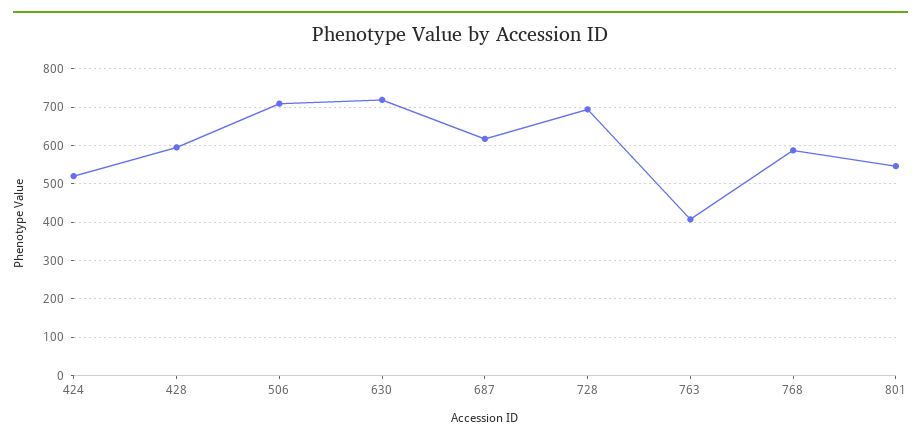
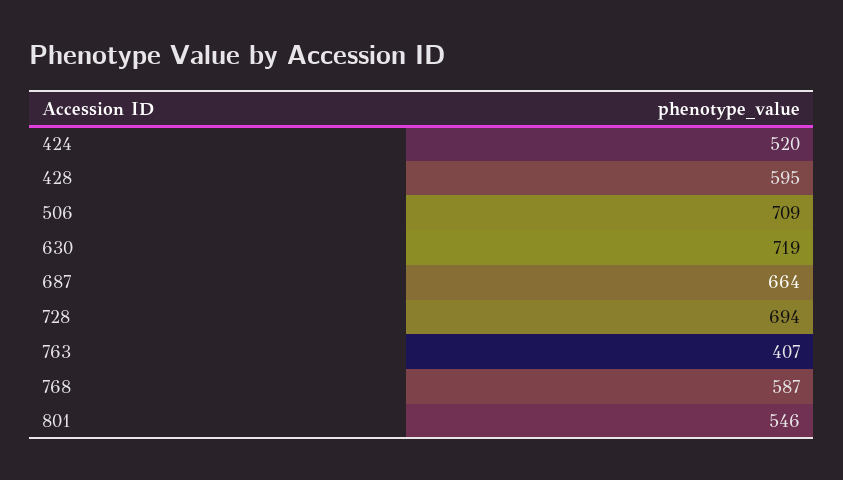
687: 620 -> 664

